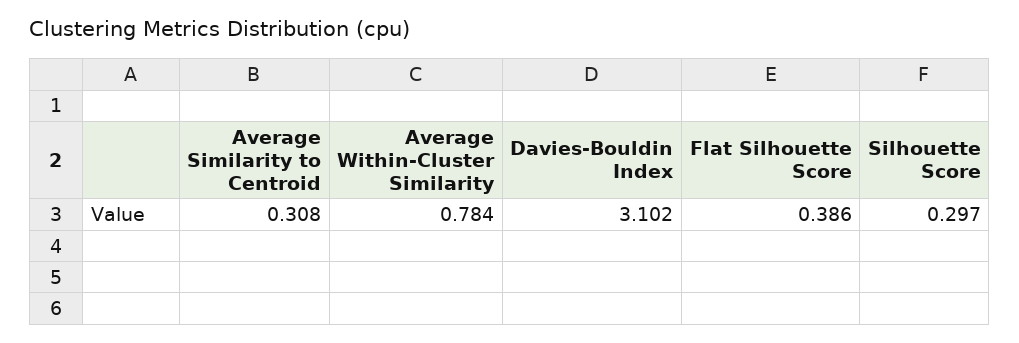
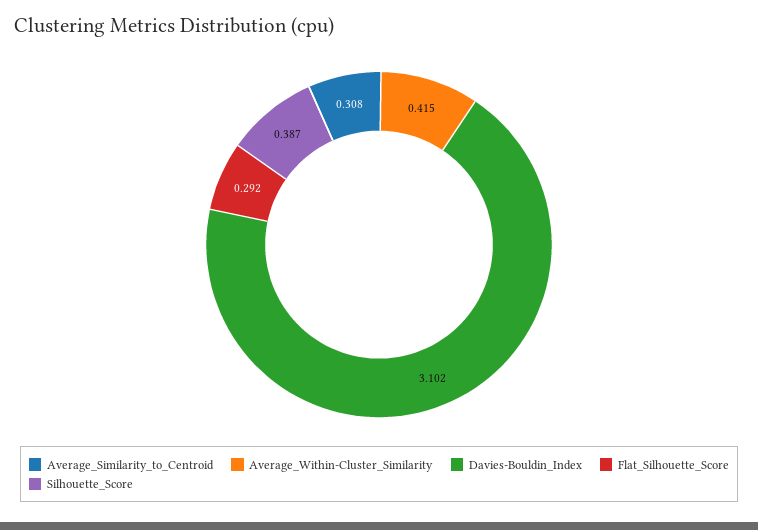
Average Within-Cluster Similarity: 0.784 -> 0.415
Flat Silhouette Score: 0.386 -> 0.292
Silhouette Score: 0.297 -> 0.387

